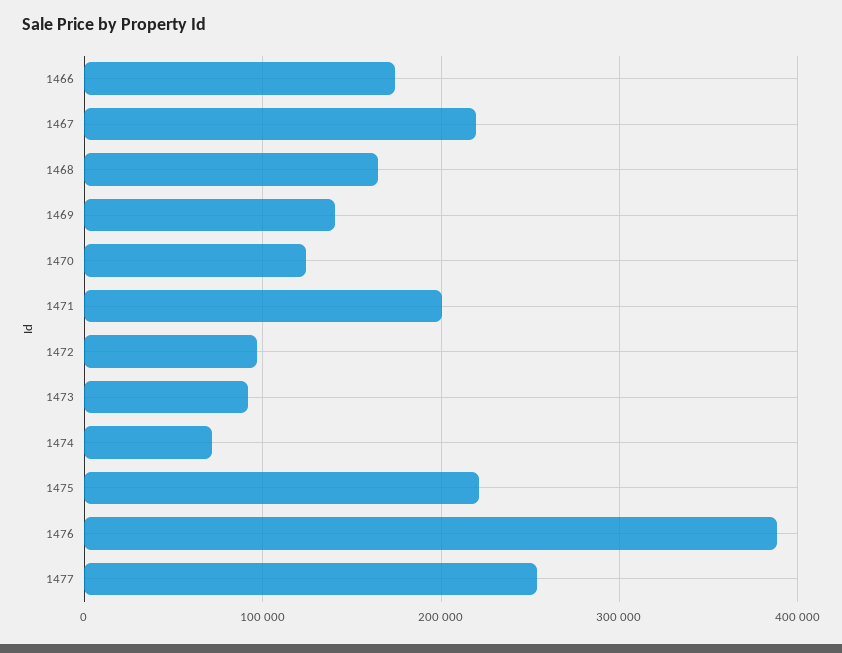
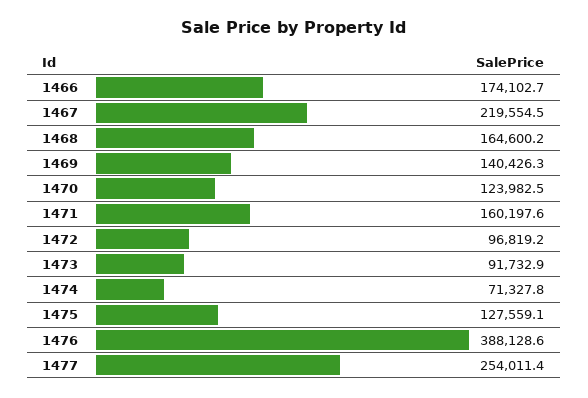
1471: 200000 -> 160197.6
1475: 220000 -> 127559.1

